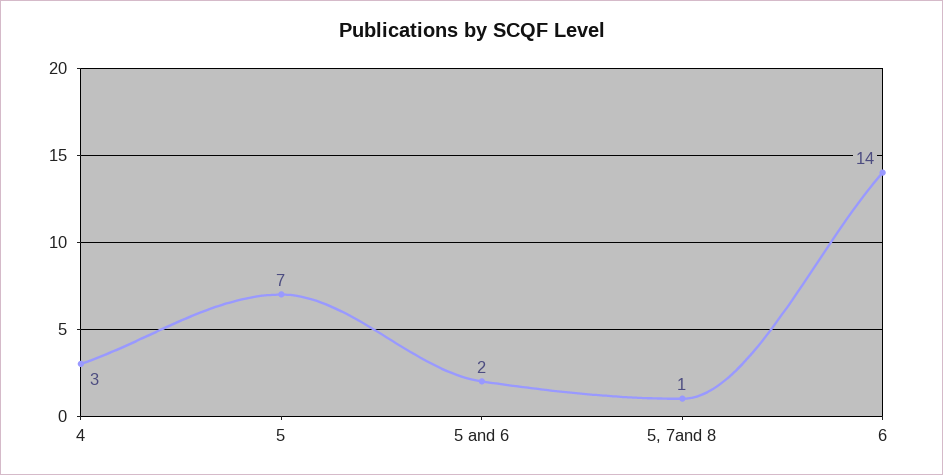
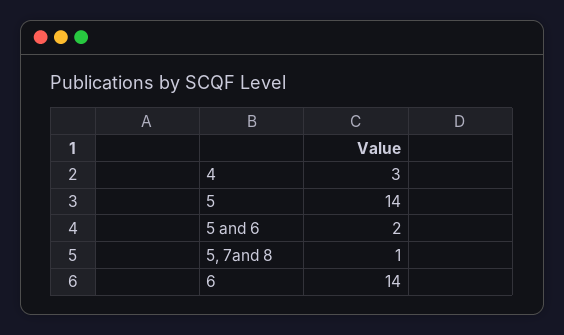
5: 7 -> 14

